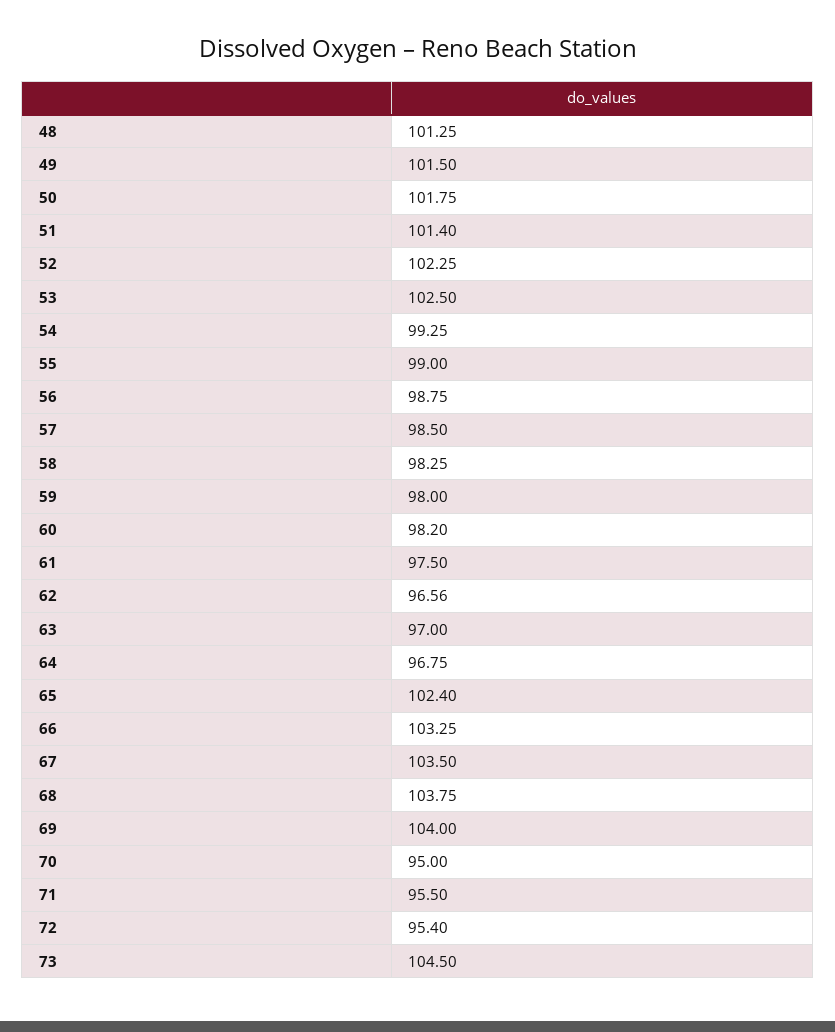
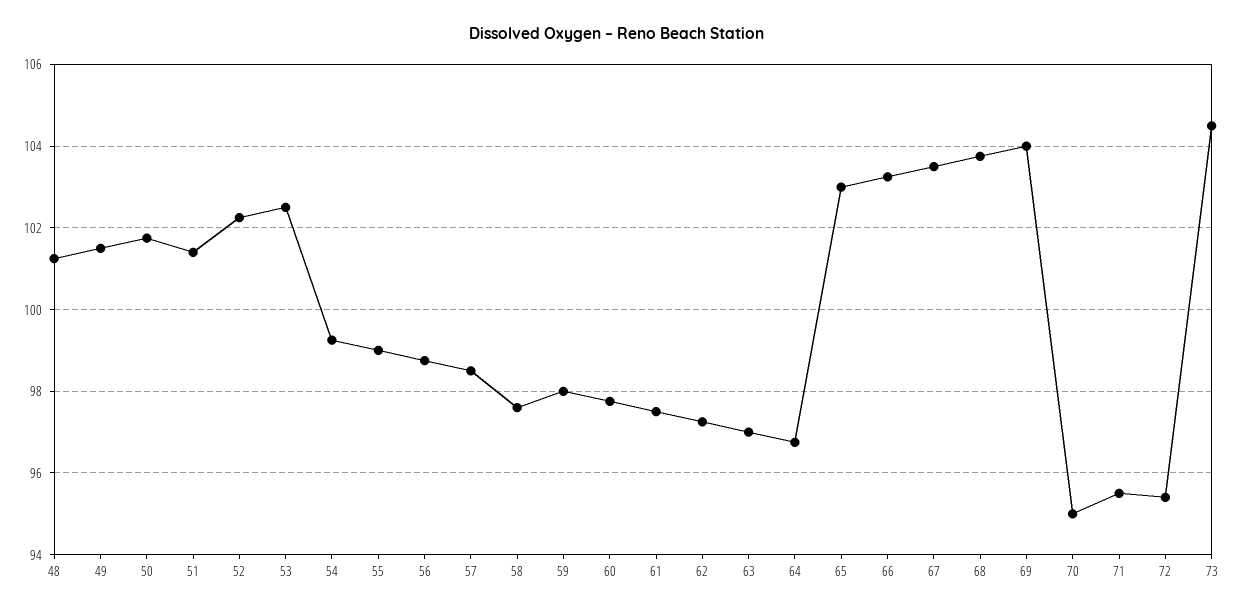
58: 98.25 -> 97.6
60: 98.2 -> 97.8
62: 96.56 -> 97.2
65: 102.4 -> 103

